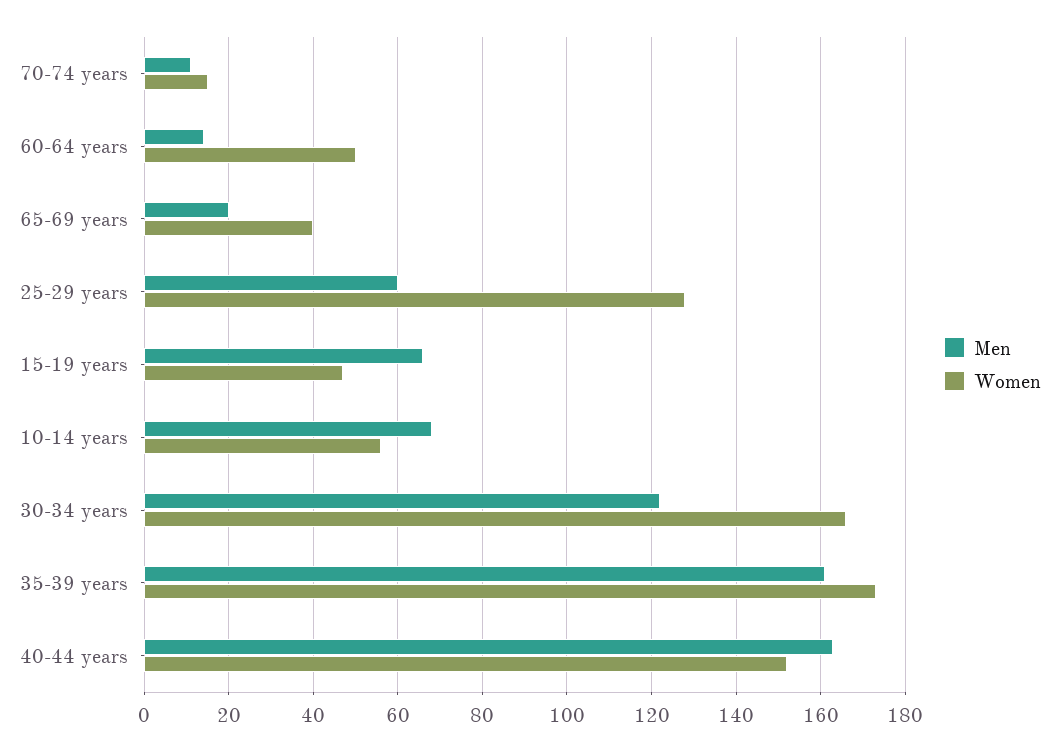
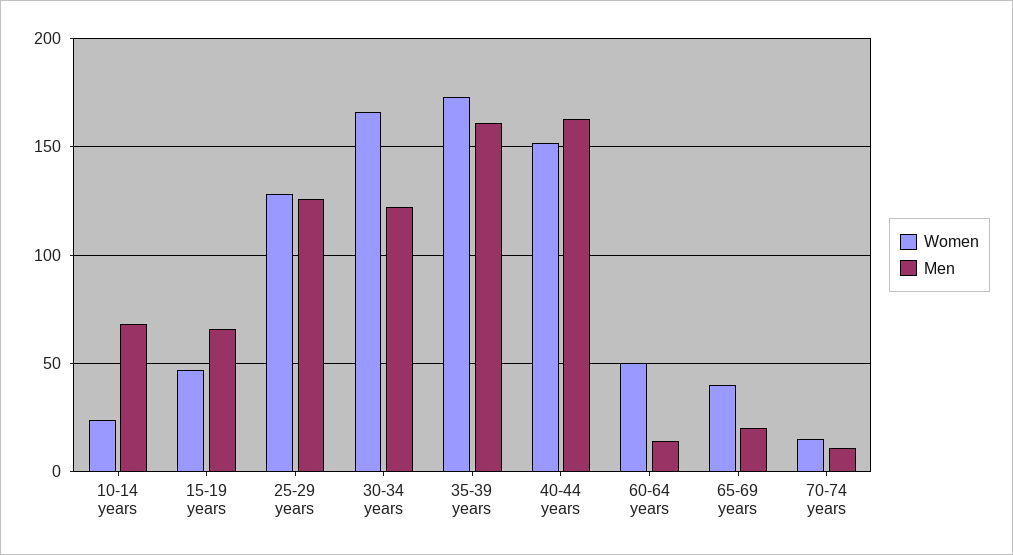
Men, 25-29 years: 60 -> 125
Women, 10-14 years: 55 -> 25

